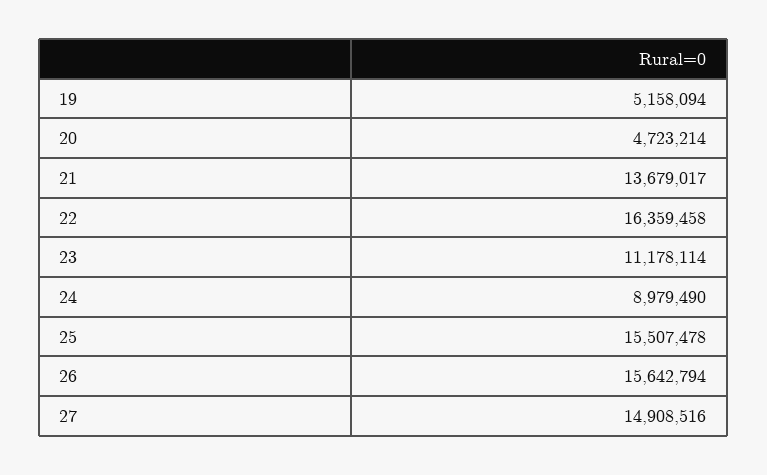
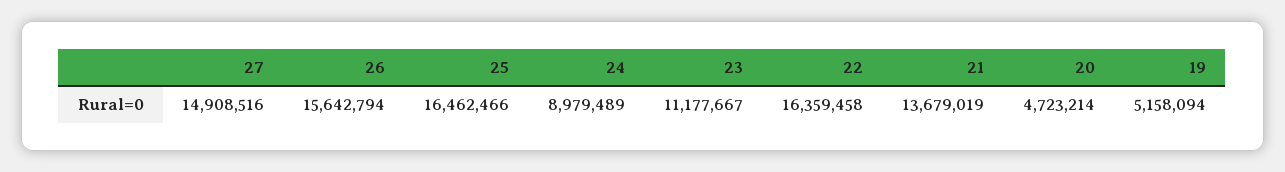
21: 13679017 -> 13679019
23: 11178114 -> 11177667
24: 8979490 -> 8979489
25: 15507478 -> 16462466

